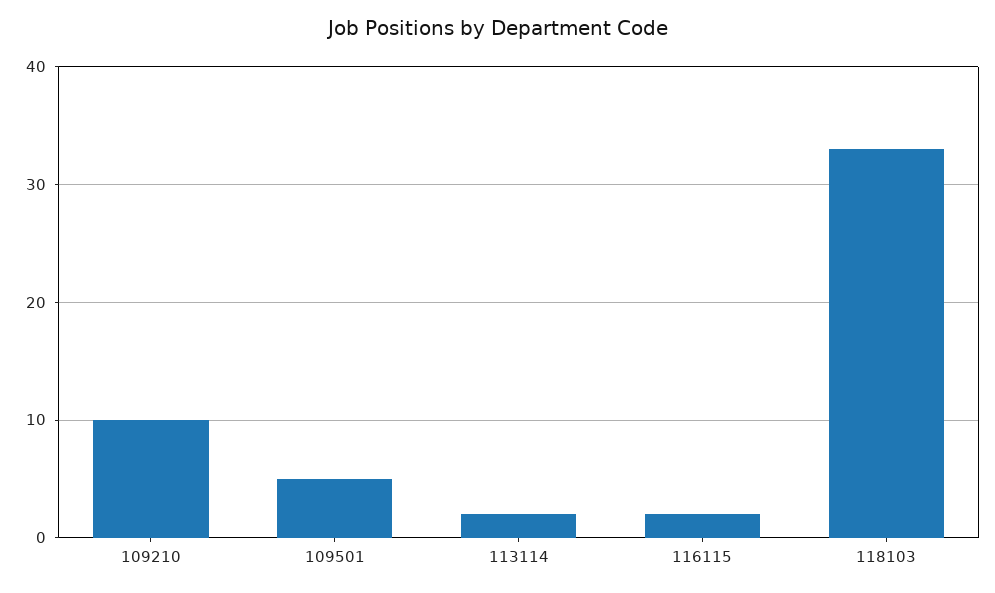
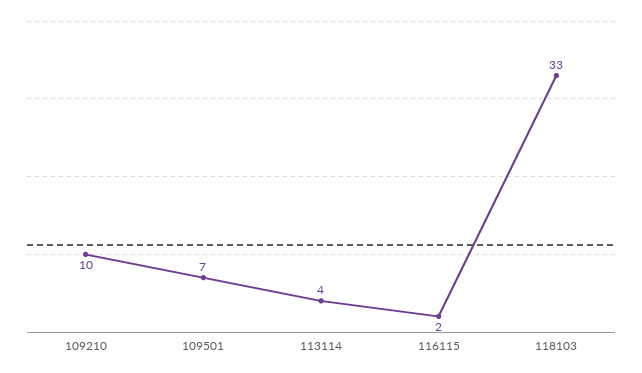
109501: 5 -> 7
113114: 2 -> 4

